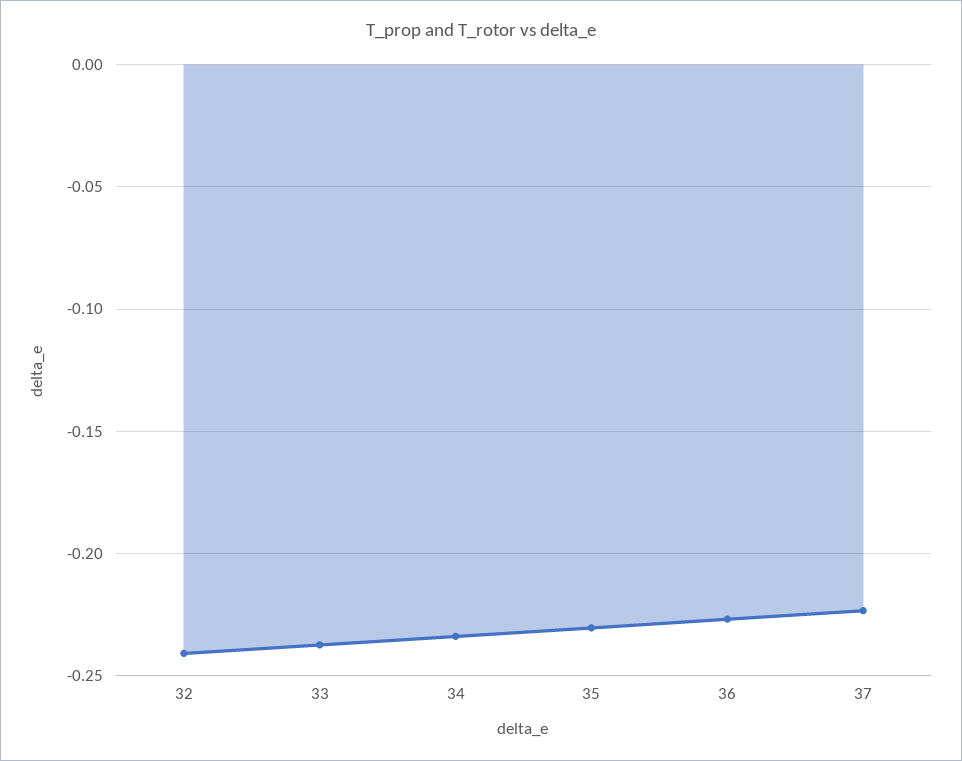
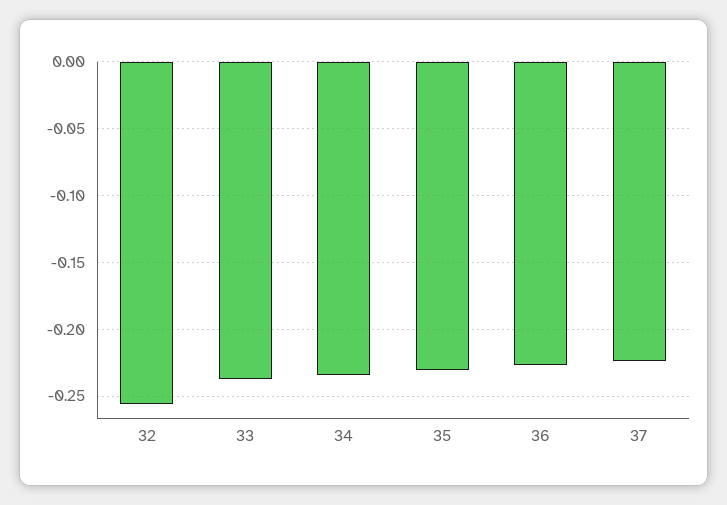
32: -0.24 -> -0.255

